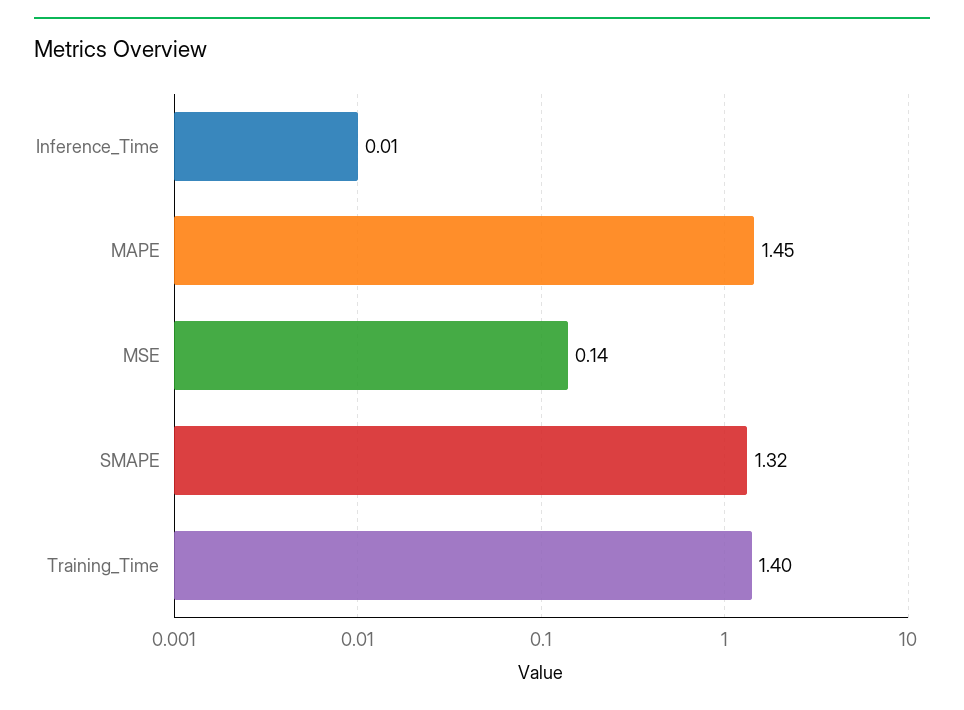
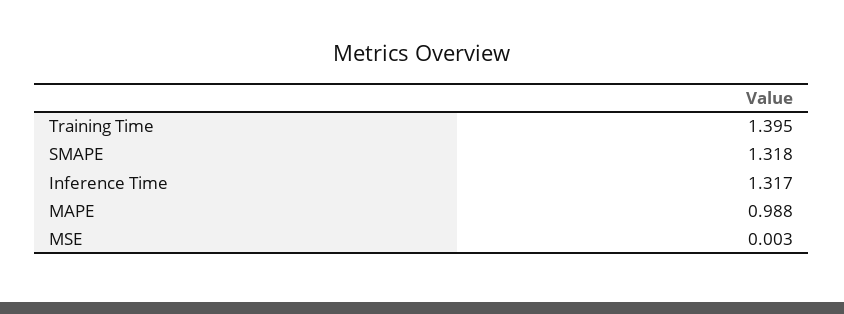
Inference_Time: 0.01 -> 1.317
MAPE: 1.45 -> 0.988
MSE: 0.14 -> 0.003

